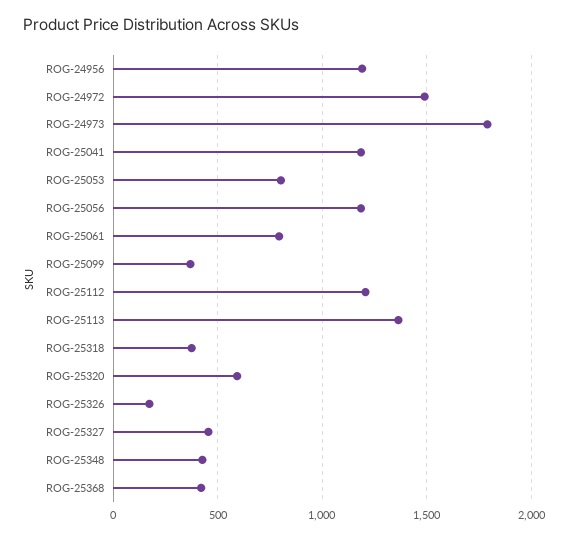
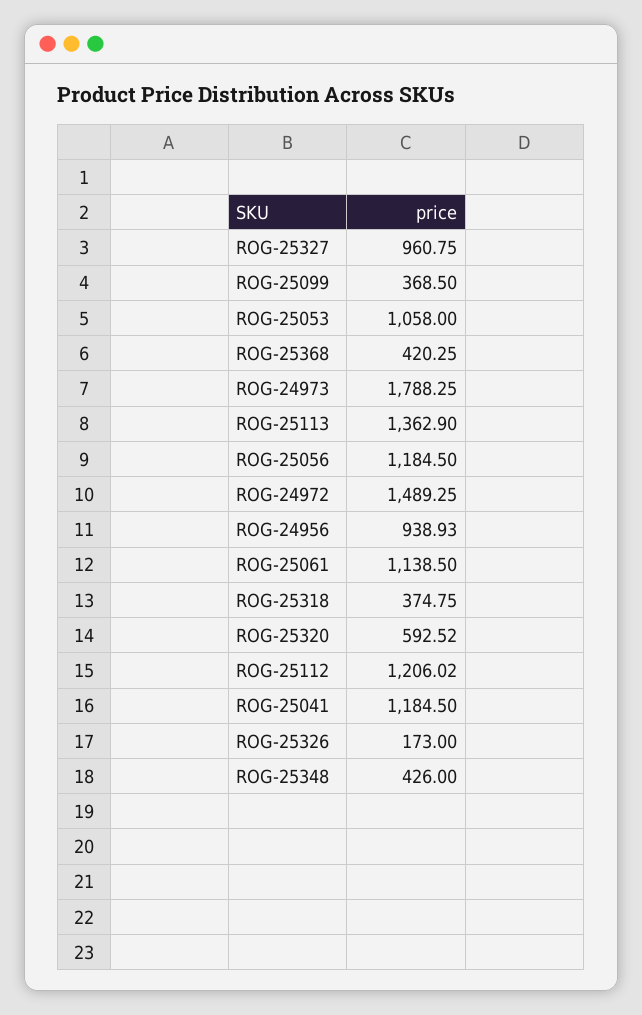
ROG-24956: 1200 -> 938.93
ROG-25053: 800 -> 1058
ROG-25061: 800 -> 1138.5
ROG-25327: 450 -> 960.75

